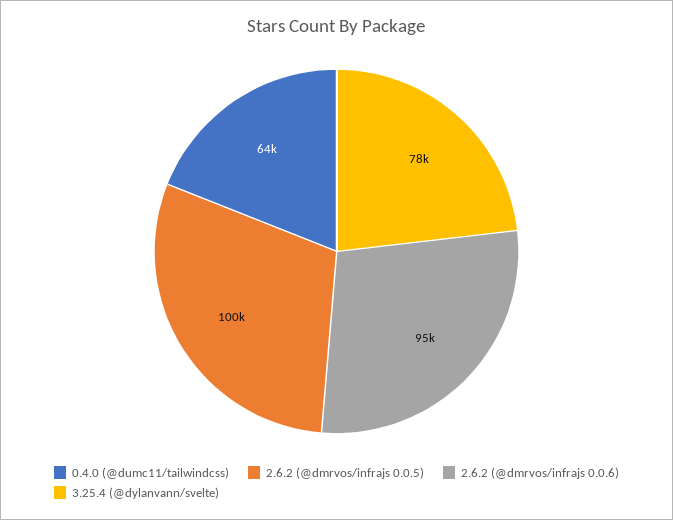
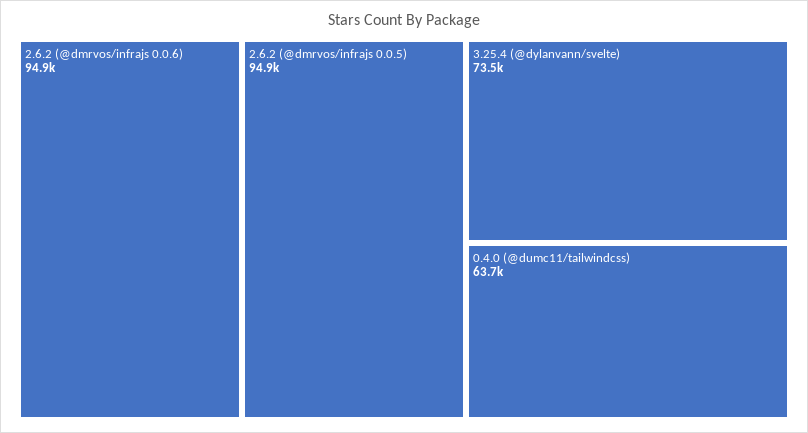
2.6.2 (@dmrvos/infrajs 0.0.5): 100000 -> 94900
3.25.4 (@dylanvann/svelte): 78000 -> 73500

